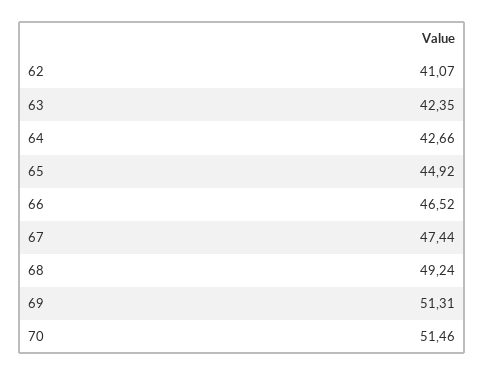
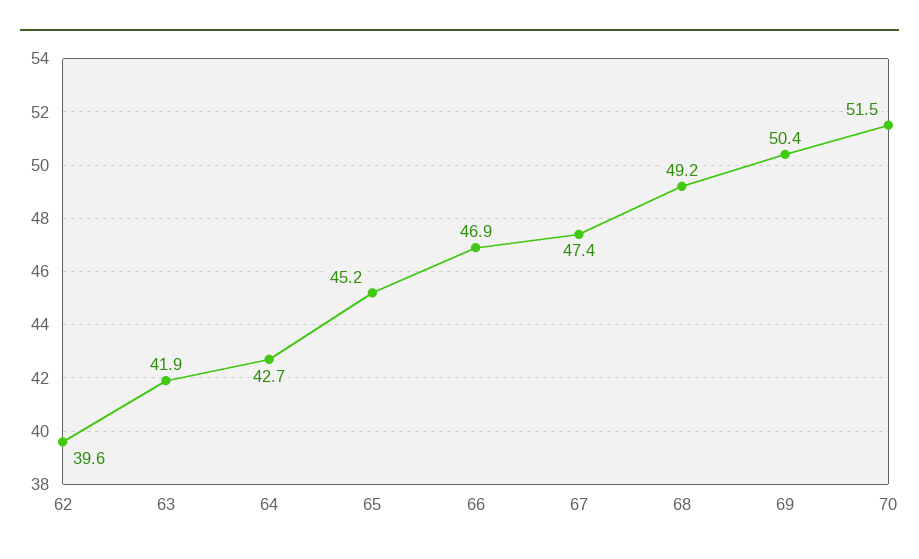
62: 41.07 -> 39.6
63: 42.35 -> 41.9
65: 44.92 -> 45.2
66: 46.52 -> 46.9
69: 51.31 -> 50.4

